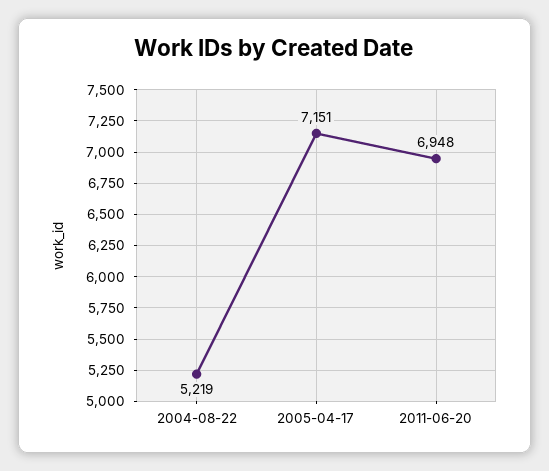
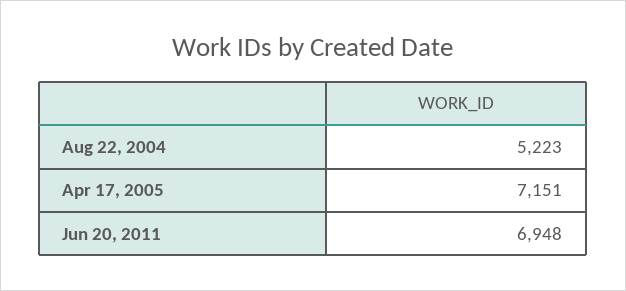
2004-08-22: 5219 -> 5223

